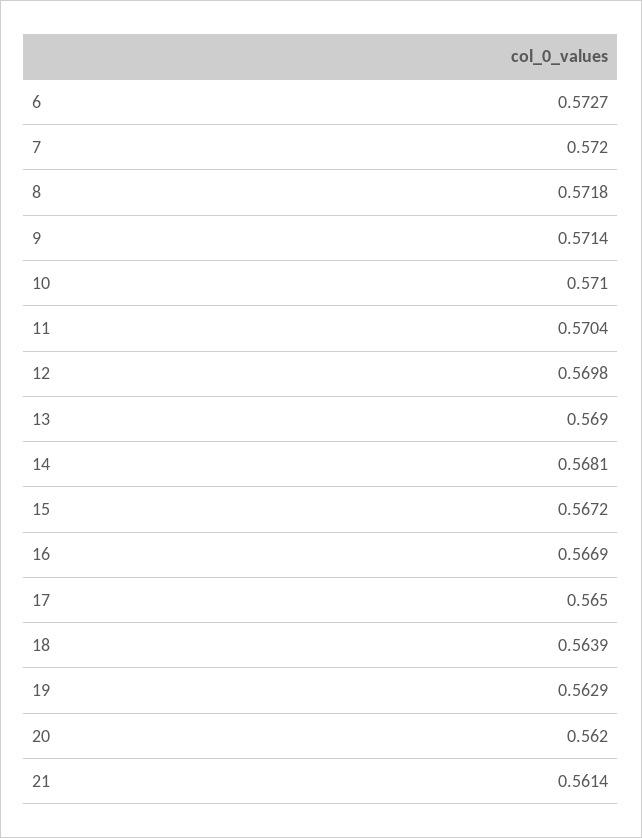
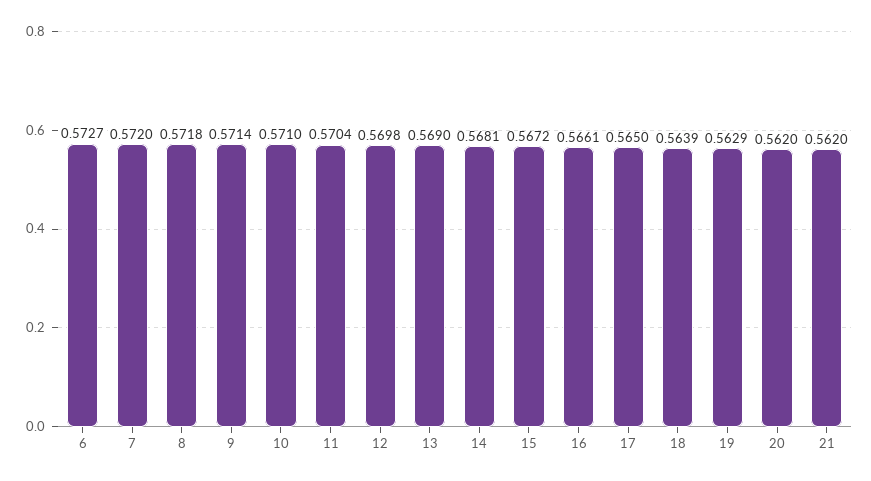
16: 0.5669 -> 0.5661
21: 0.5614 -> 0.562

